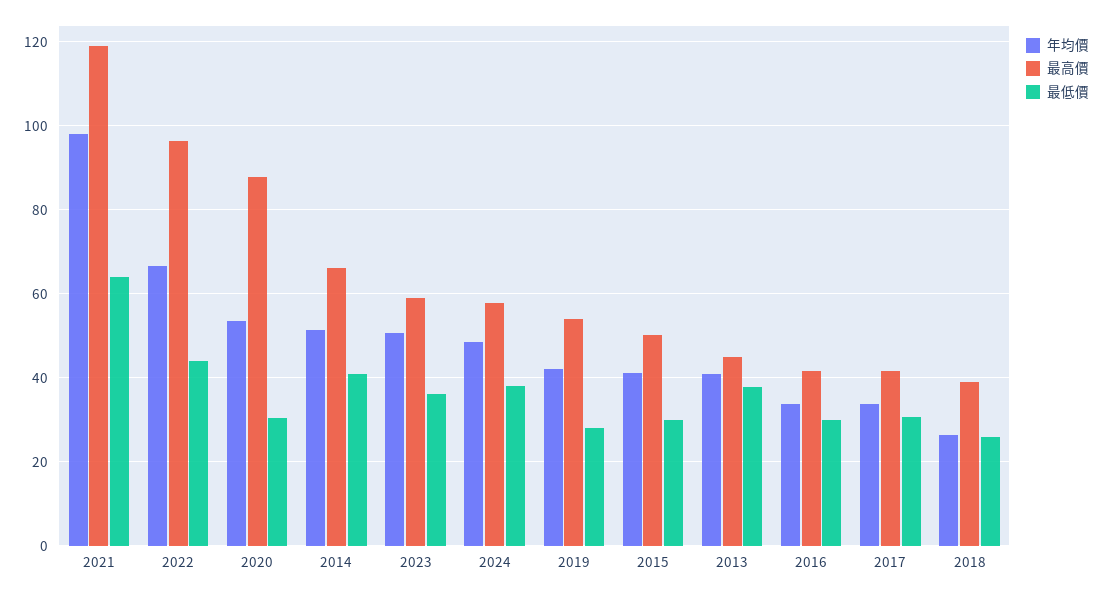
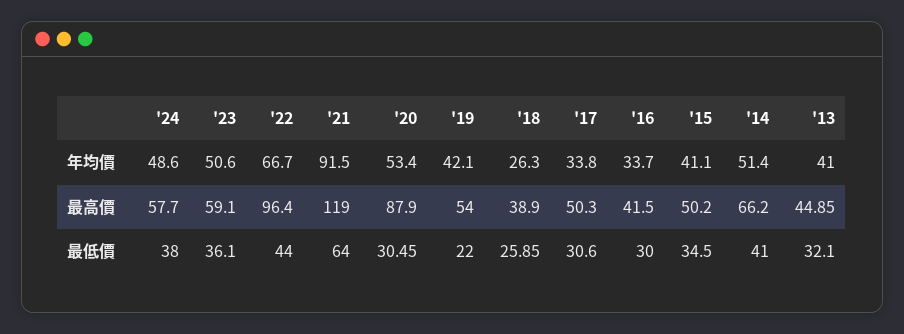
年均價, 2021: 98 -> 91.5
最低價, 2019: 28 -> 22
最低價, 2015: 30 -> 34.5
最低價, 2013: 38 -> 32.1
最高價, 2017: 42 -> 50.3

